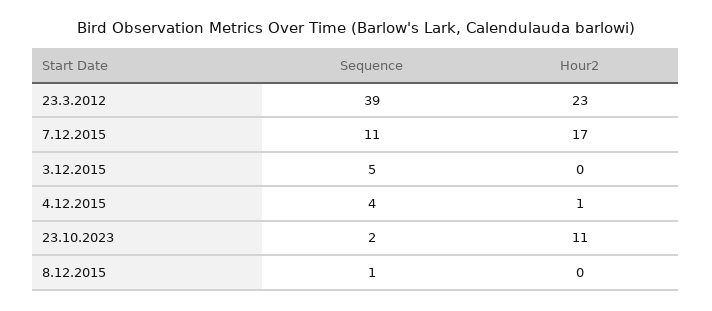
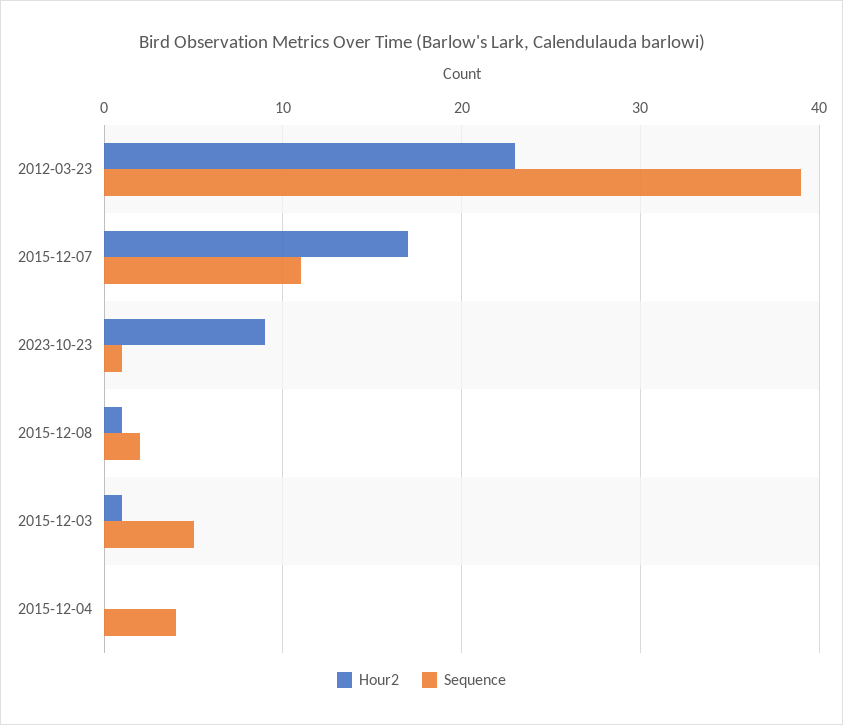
Hour2, 3.12.2015: 0 -> 1
Hour2, 4.12.2015: 1 -> 0
Sequence, 23.10.2023: 2 -> 1
Hour2, 23.10.2023: 11 -> 9
Sequence, 8.12.2015: 1 -> 2
Hour2, 8.12.2015: 0 -> 1

